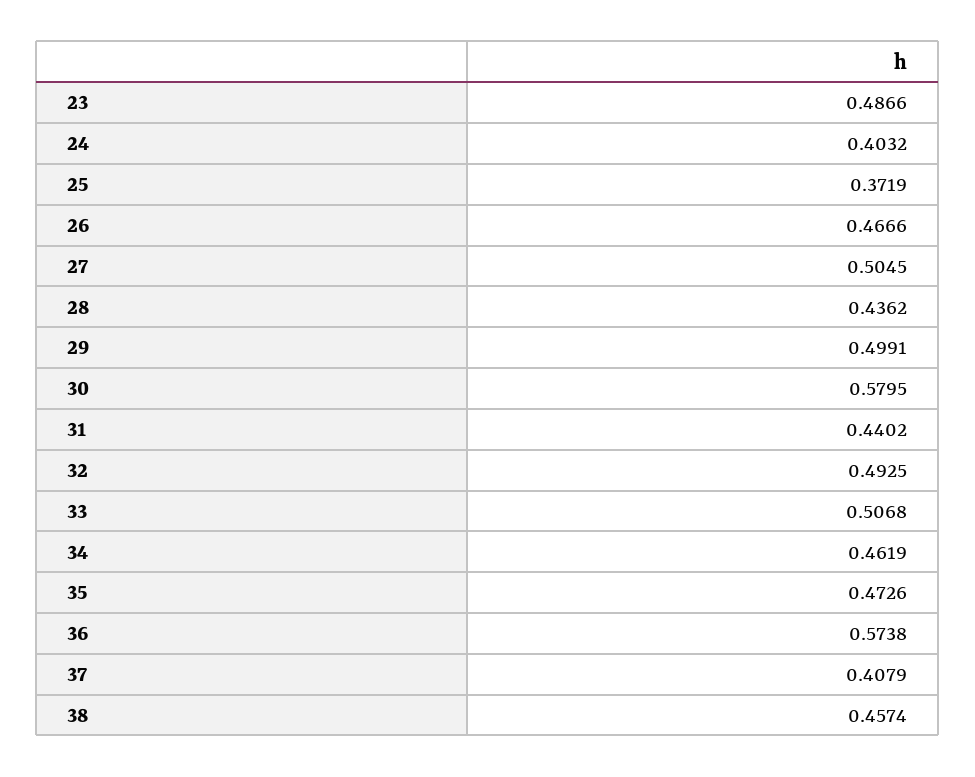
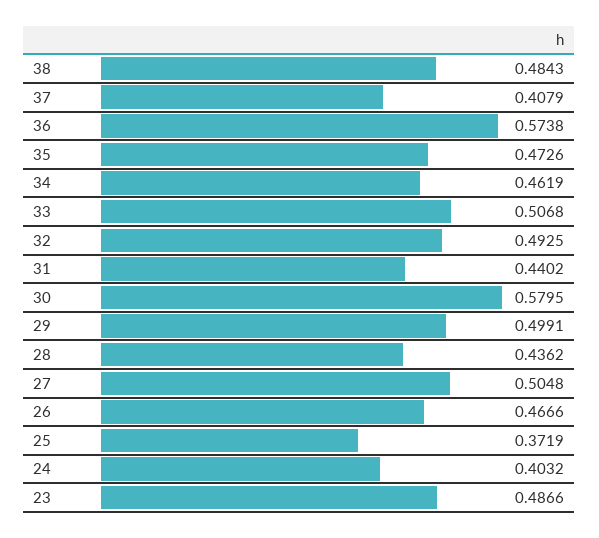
27: 0.5045 -> 0.5048
38: 0.4574 -> 0.4843

